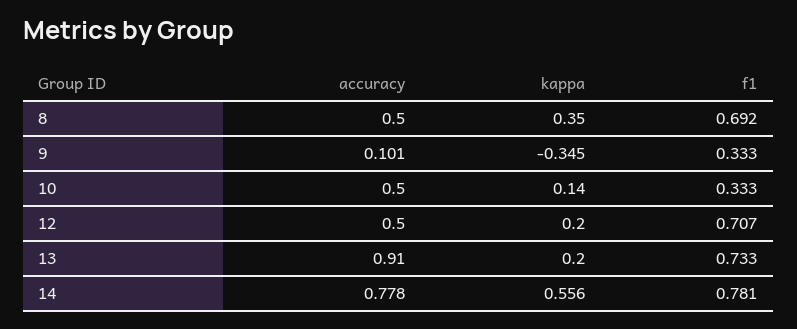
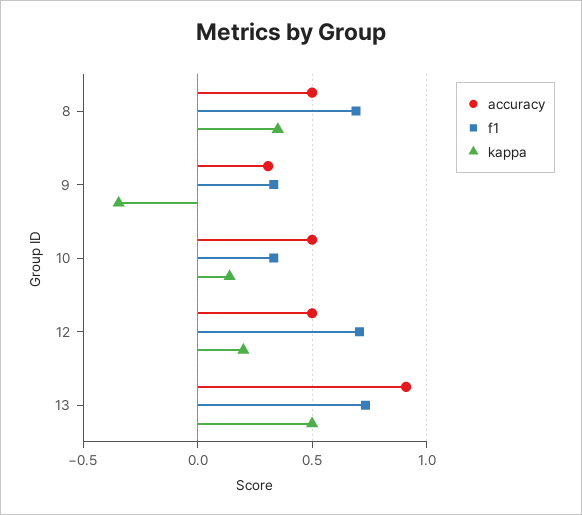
accuracy, 9: 0.101 -> 0.3
kappa, 13: 0.2 -> 0.5
accuracy, 14: 0.778 -> none
kappa, 14: 0.556 -> none
f1, 14: 0.781 -> none

